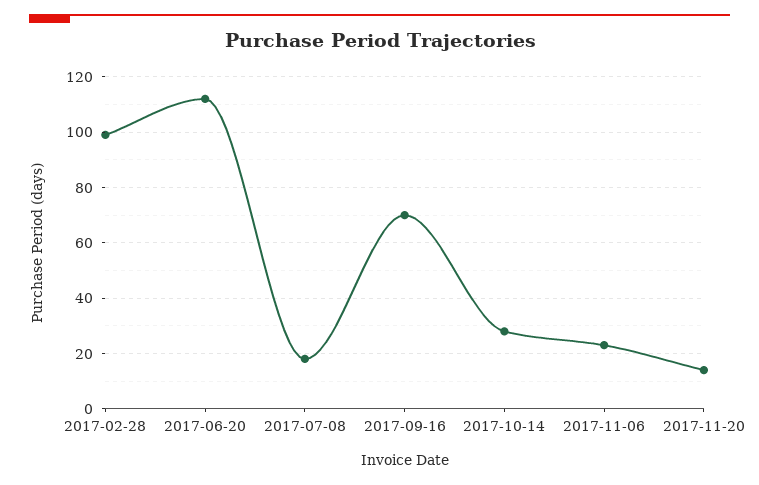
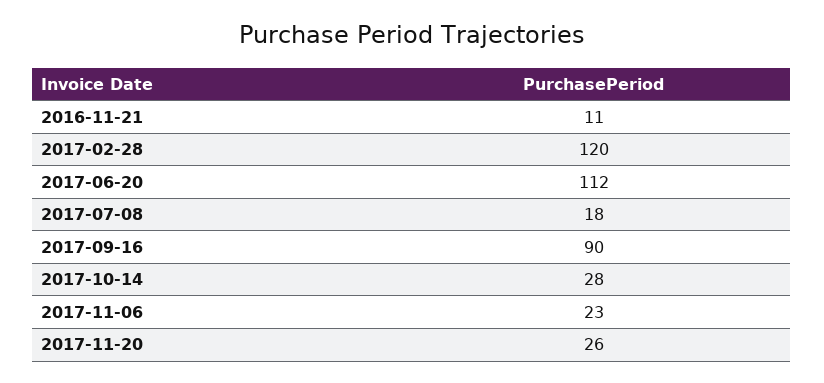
2017-02-28: 100 -> 120
2017-09-16: 70 -> 90
2017-11-20: 15 -> 26
2016-11-21: none -> 11

